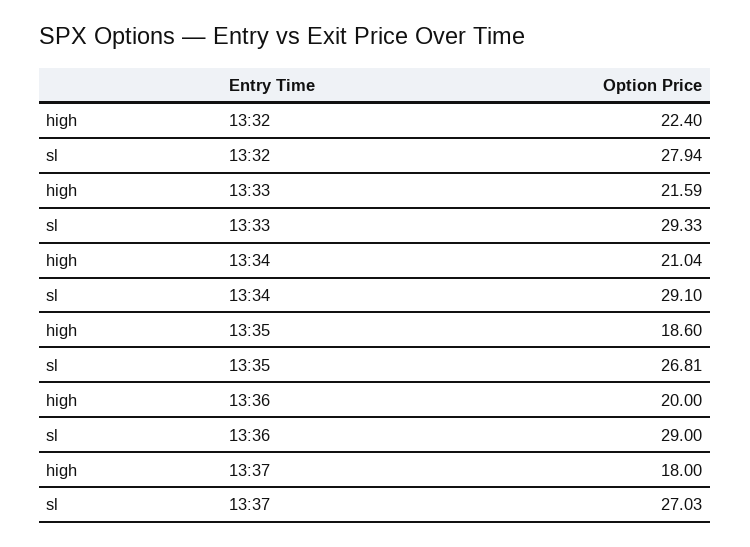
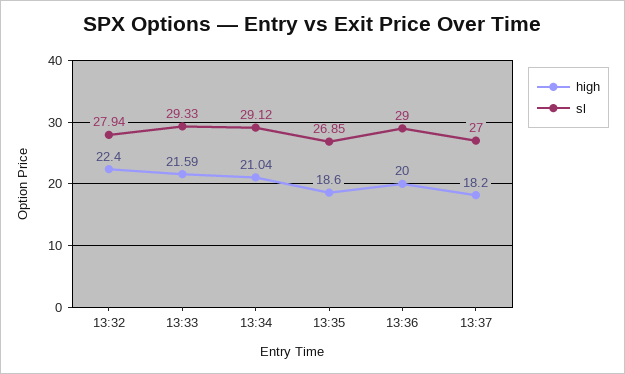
sl, 13:34: 29.1 -> 29.12
sl, 13:35: 26.81 -> 26.85
high, 13:37: 18 -> 18.2
sl, 13:37: 27.03 -> 27

